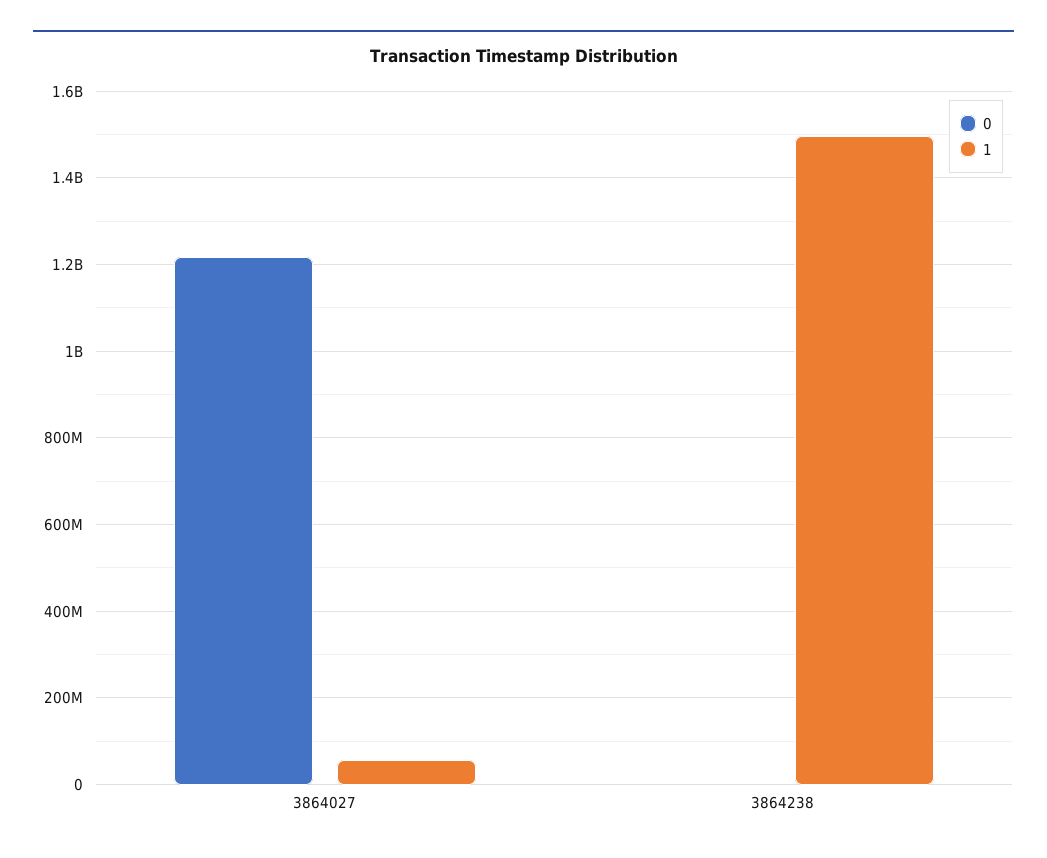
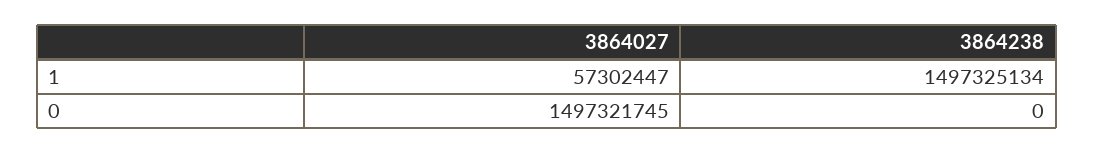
0, 3864027: 1220000000 -> 1497321745

